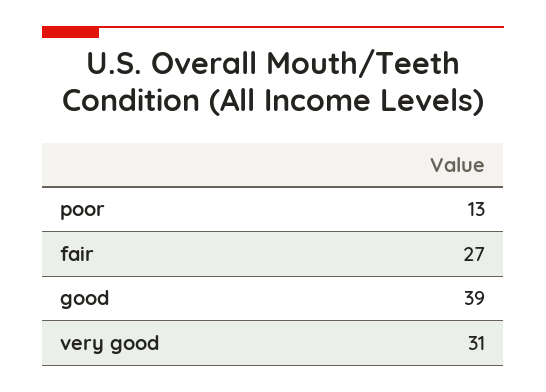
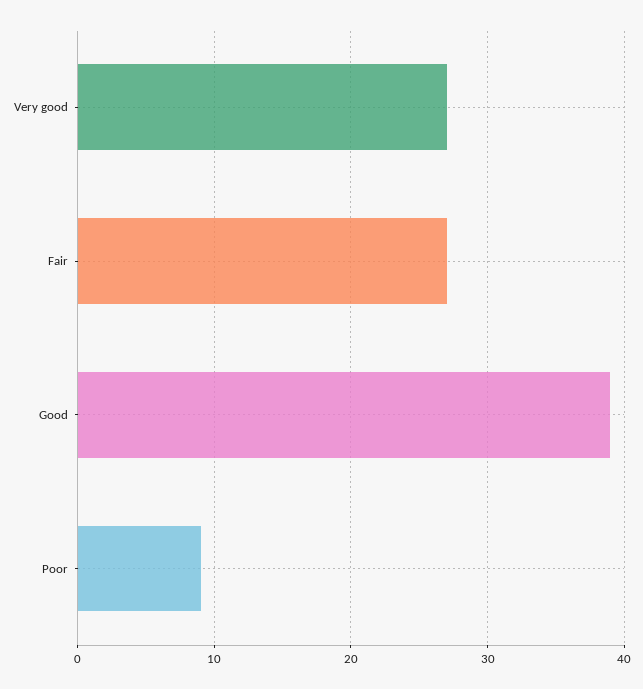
poor: 13 -> 9
very good: 31 -> 27

